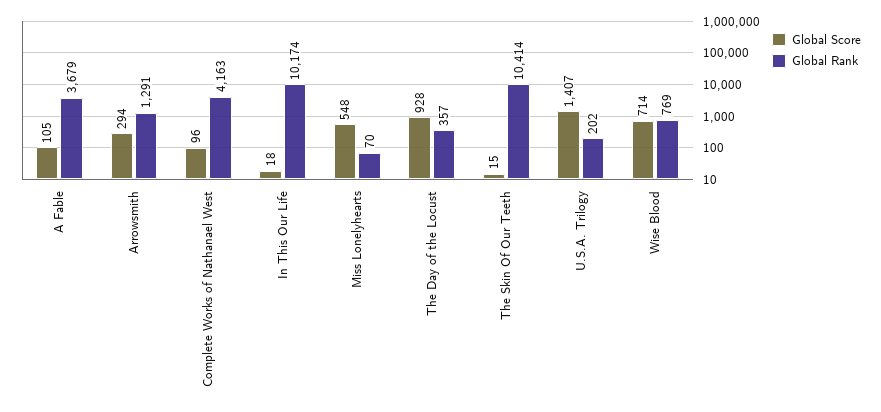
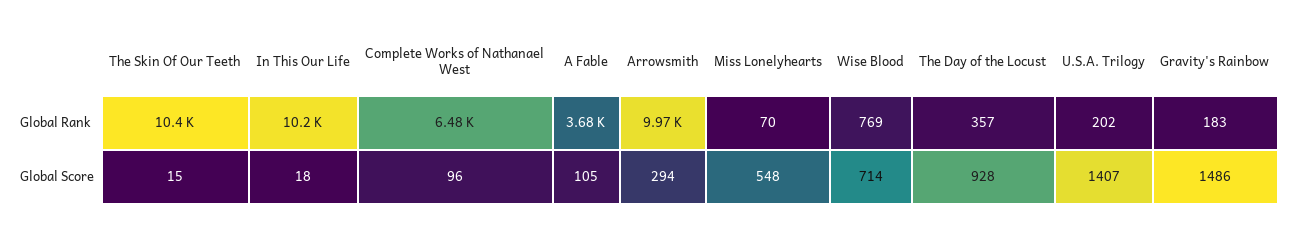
Global Rank, Arrowsmith: 1291 -> 9970
Global Rank, Complete Works of Nathanael West: 4163 -> 6480
Global Rank, Gravity's Rainbow: none -> 183
Global Score, Gravity's Rainbow: none -> 1486

